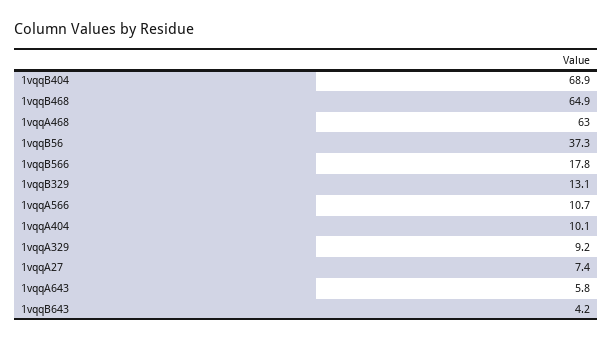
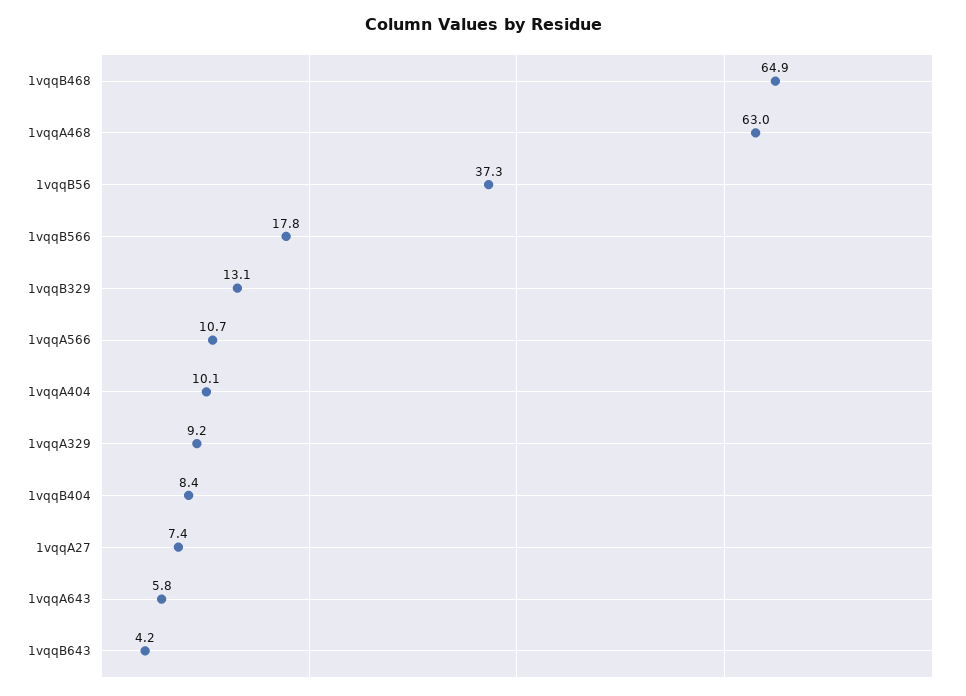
1vqqB404: 68.9 -> 8.4

